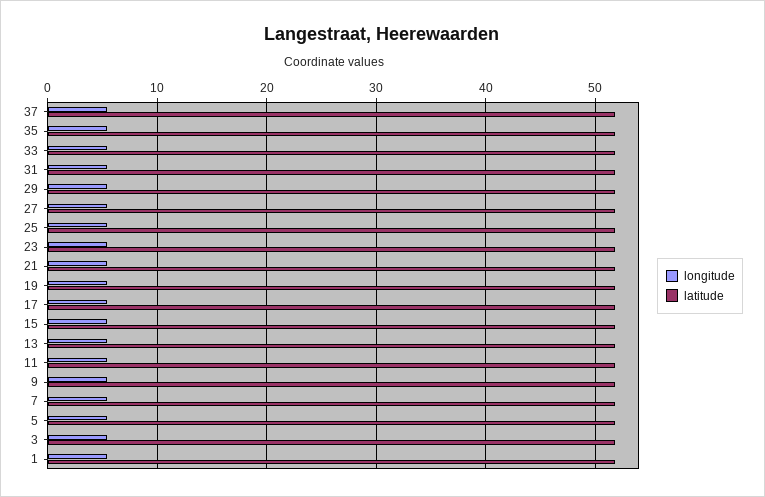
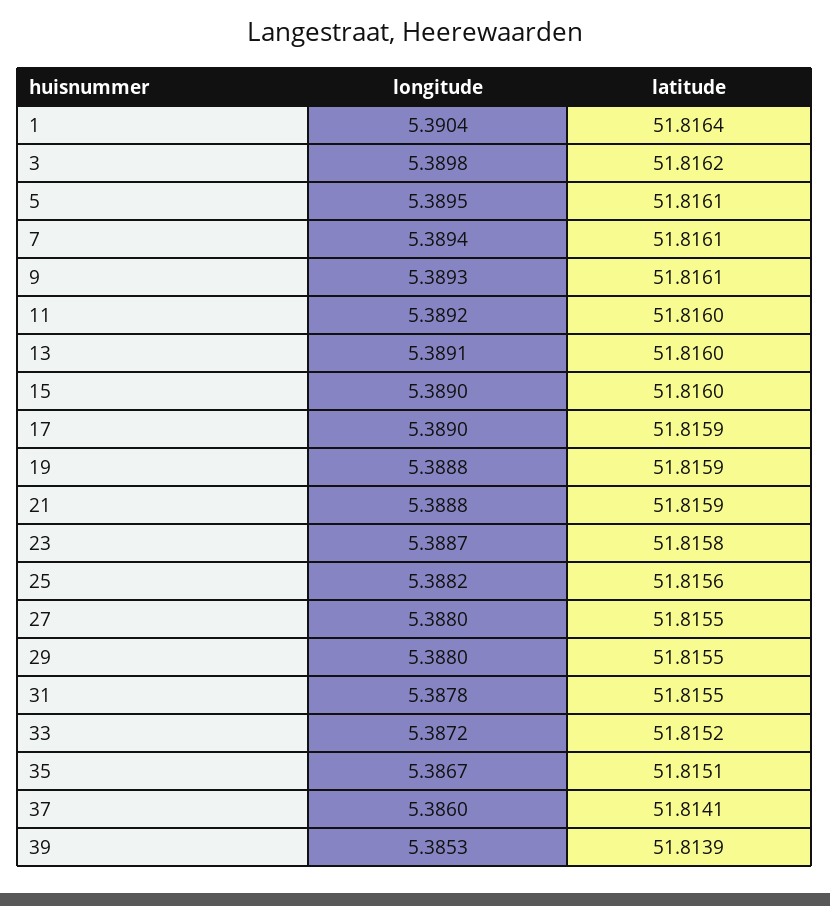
longitude, 39: none -> 5.3853
latitude, 39: none -> 51.8139

